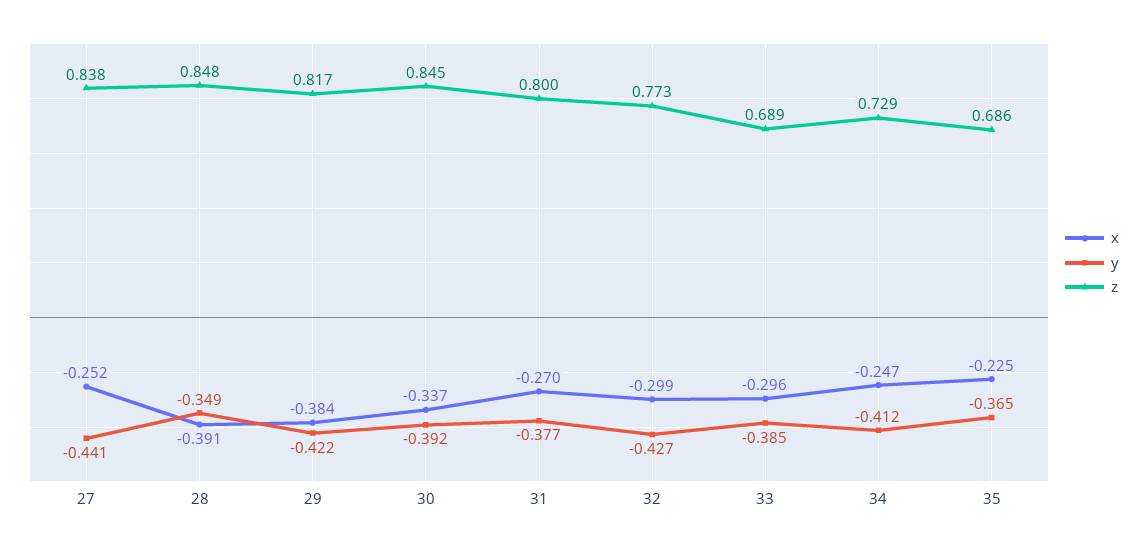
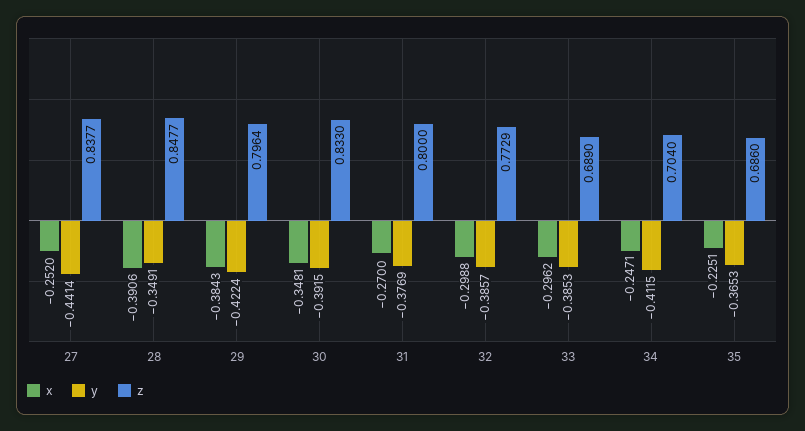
z, 29: 0.817 -> 0.7964
x, 30: -0.337 -> -0.3481
z, 30: 0.845 -> 0.833
y, 32: -0.427 -> -0.3857
z, 34: 0.729 -> 0.704

